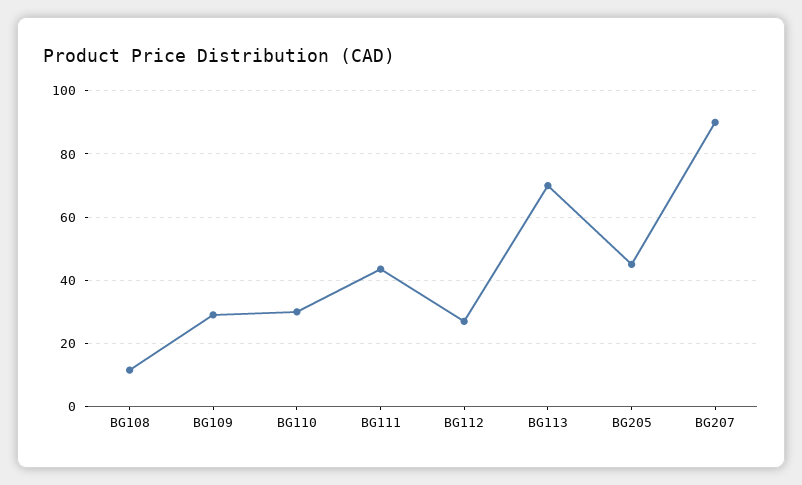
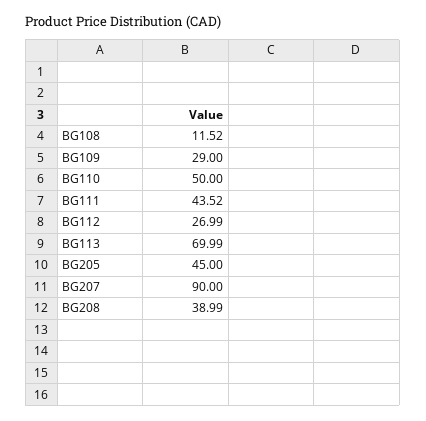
BG110: 30 -> 50
BG208: none -> 38.99

